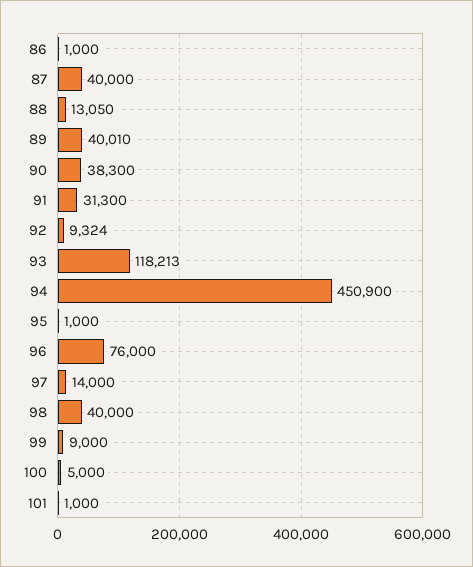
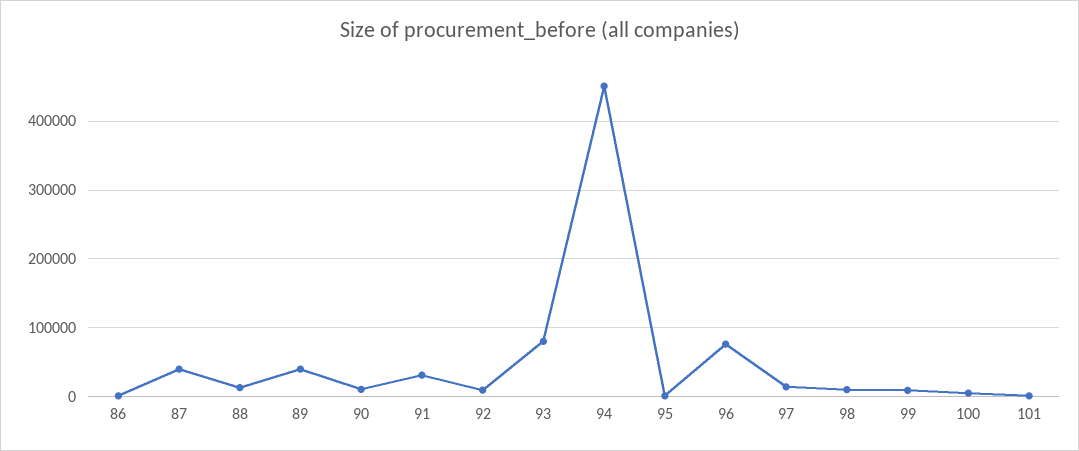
90: 38300 -> 10000
93: 118213 -> 80000
98: 40000 -> 10000

